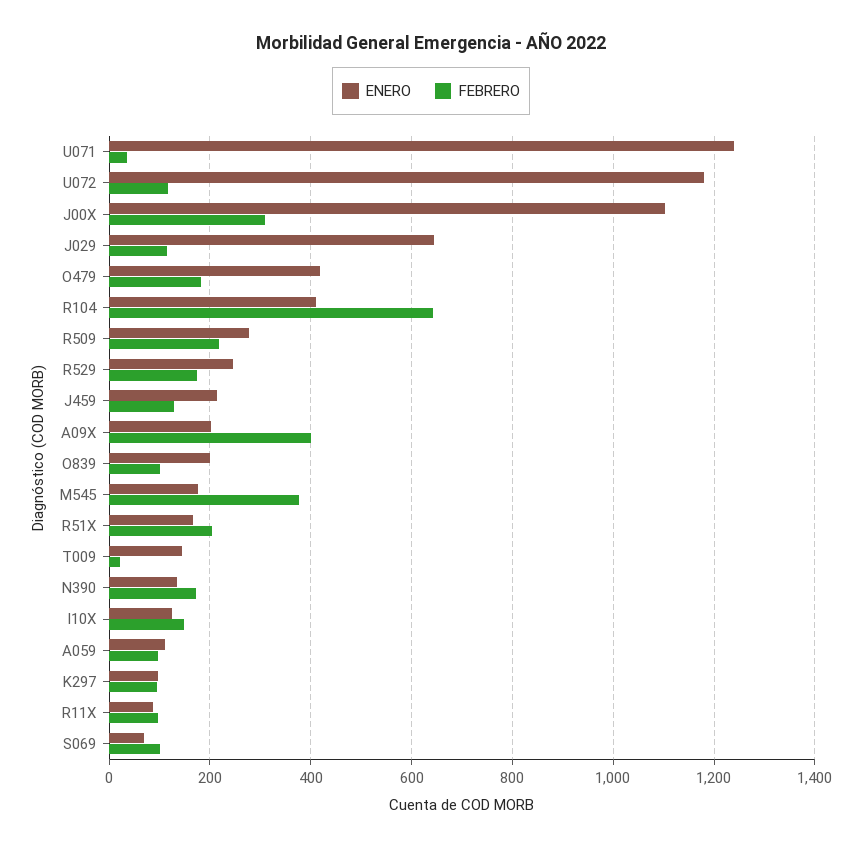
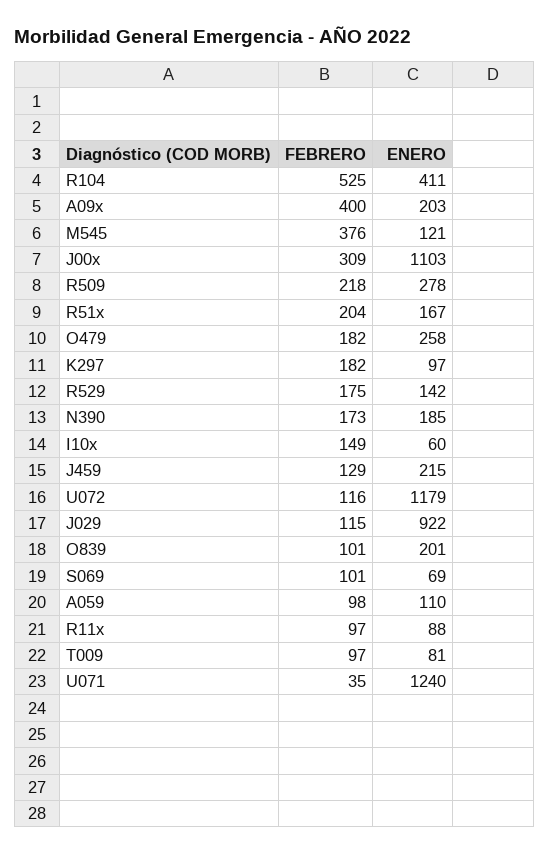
ENERO, J029: 640 -> 922
ENERO, O479: 420 -> 258
FEBRERO, R104: 640 -> 525
ENERO, R529: 240 -> 142
ENERO, M545: 180 -> 121
ENERO, T009: 140 -> 81
FEBRERO, T009: 20 -> 97
ENERO, N390: 140 -> 185
ENERO, I10X: 120 -> 60
FEBRERO, K297: 100 -> 182

